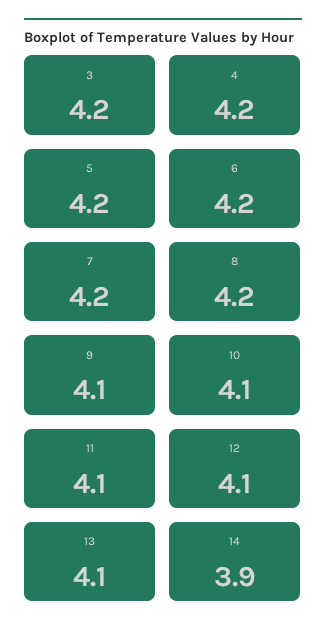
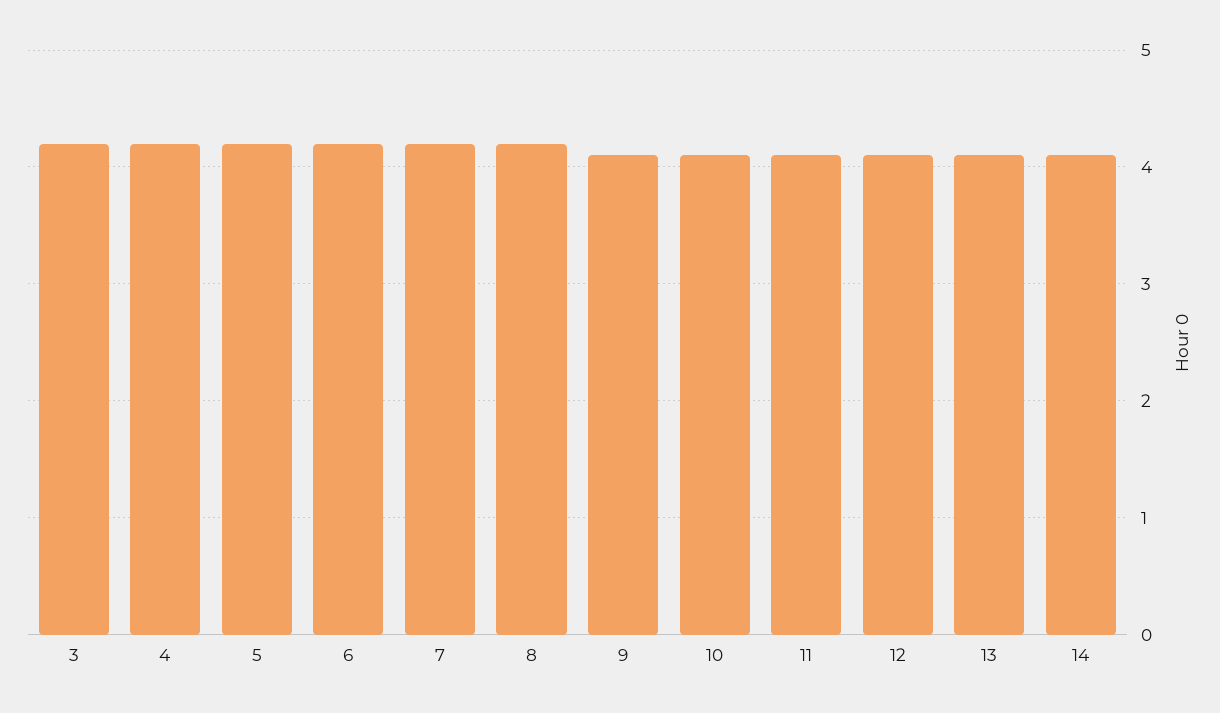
14: 3.9 -> 4.1

